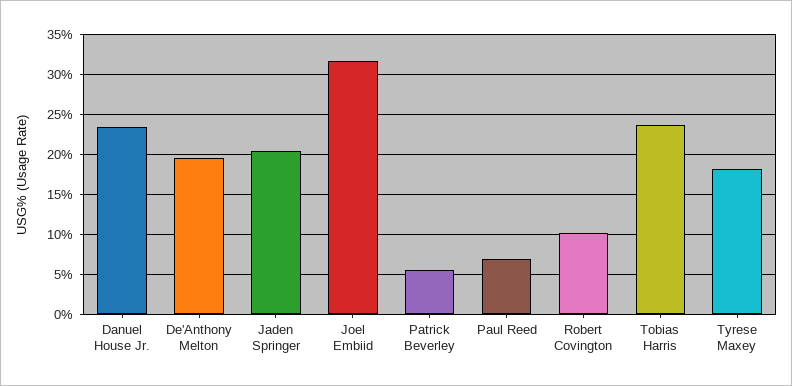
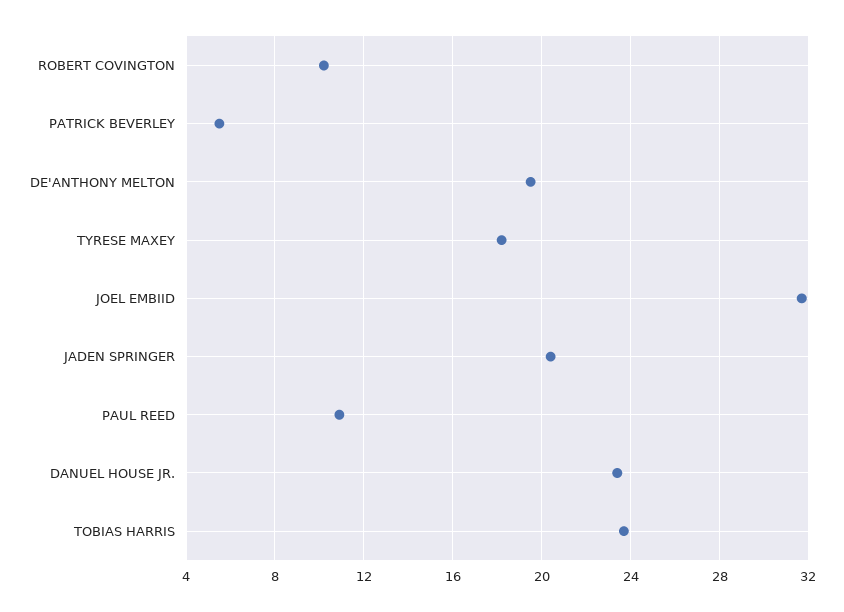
Paul Reed: 7 -> 11

